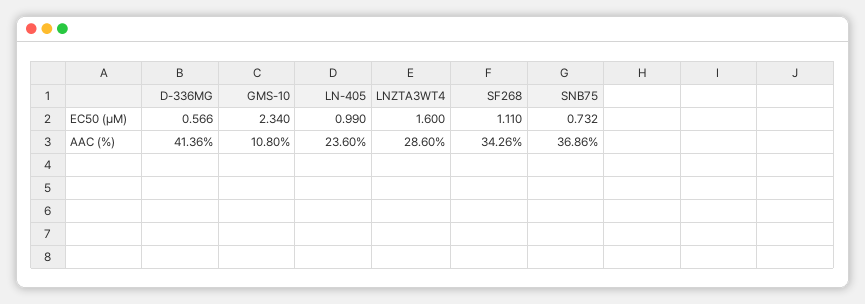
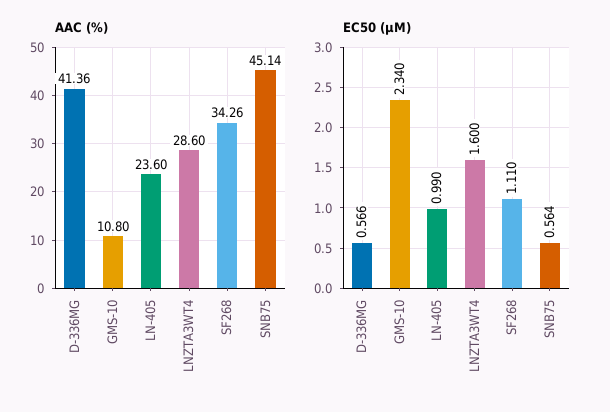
EC50 (µM), SNB75: 0.732 -> 0.564
AAC (%), SNB75: 36.86 -> 45.14

